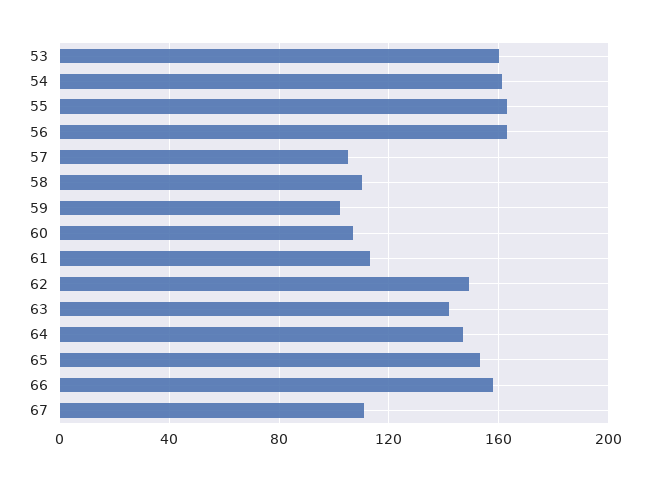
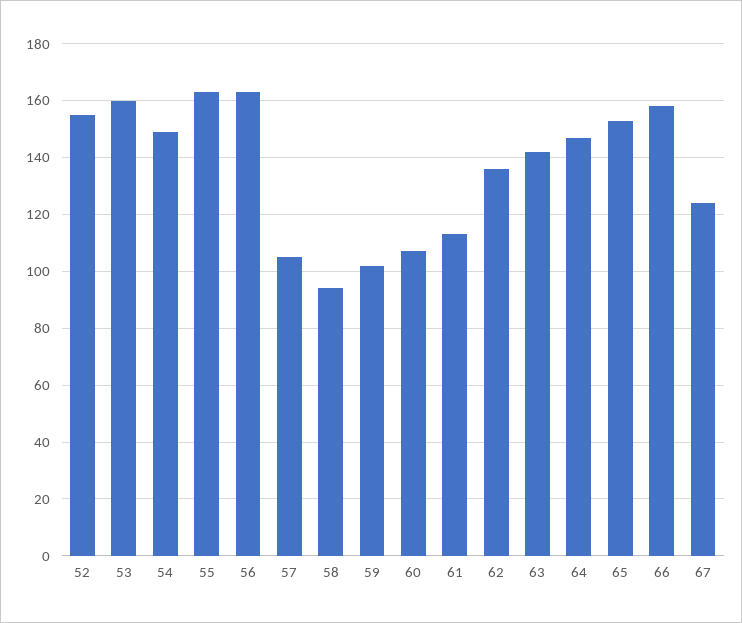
54: 160 -> 150
58: 110 -> 95
62: 150 -> 135
67: 110 -> 125
52: none -> 155

